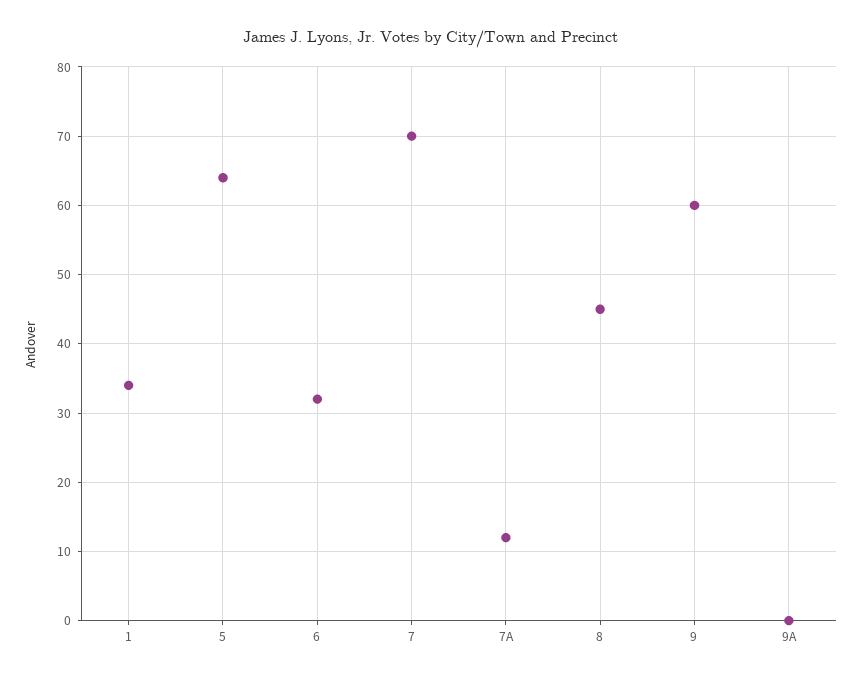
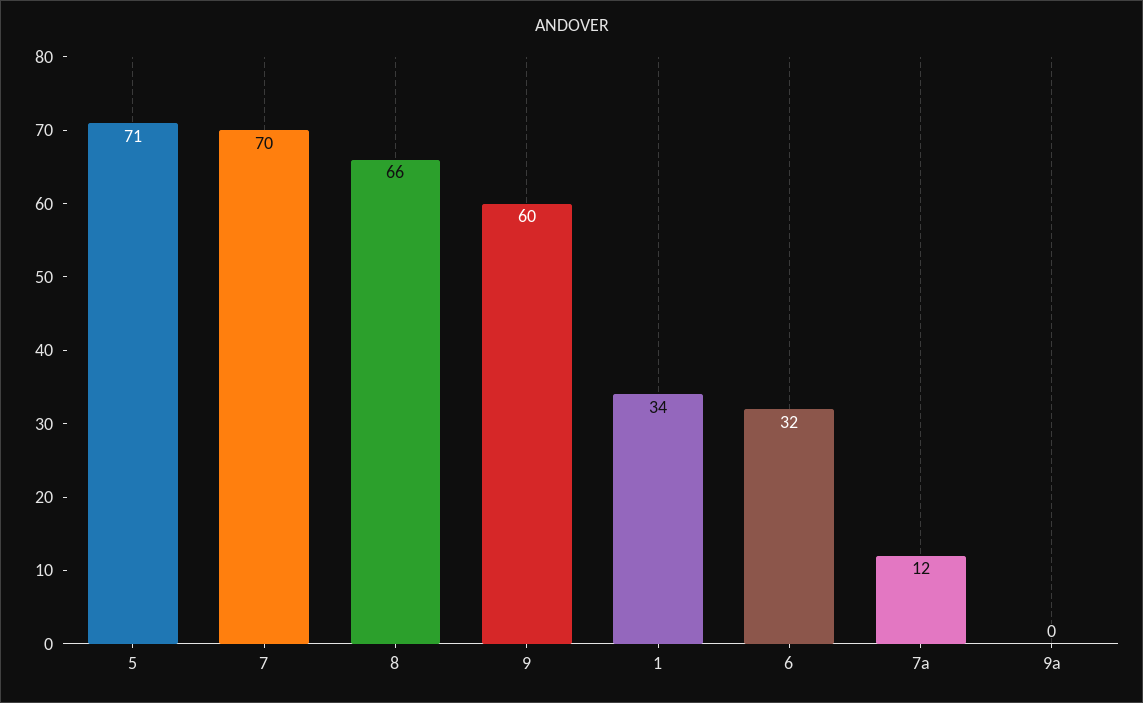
5: 64 -> 71
8: 45 -> 66

